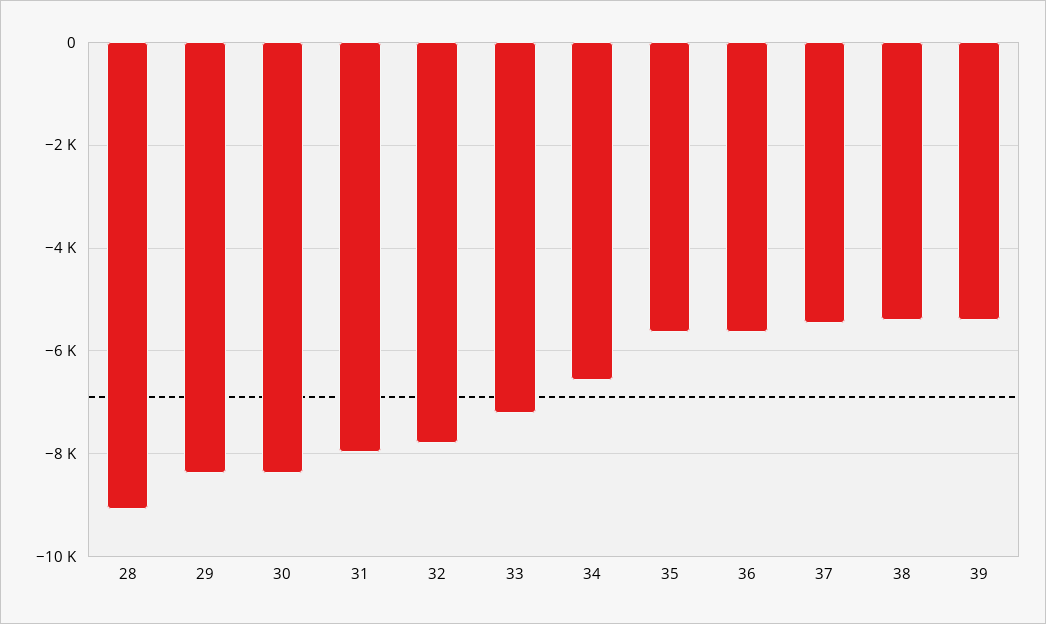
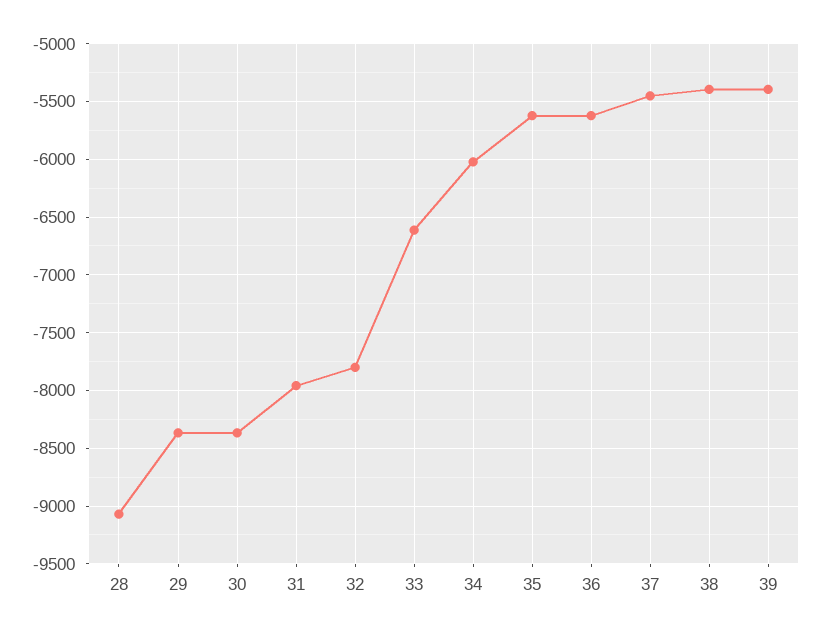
33: -7200 -> -6600
34: -6600 -> -6000

